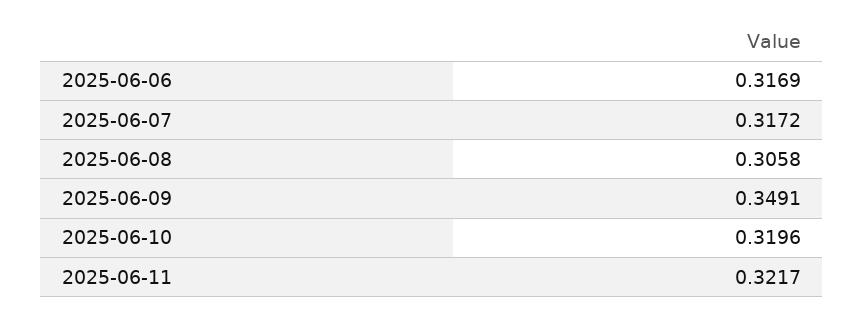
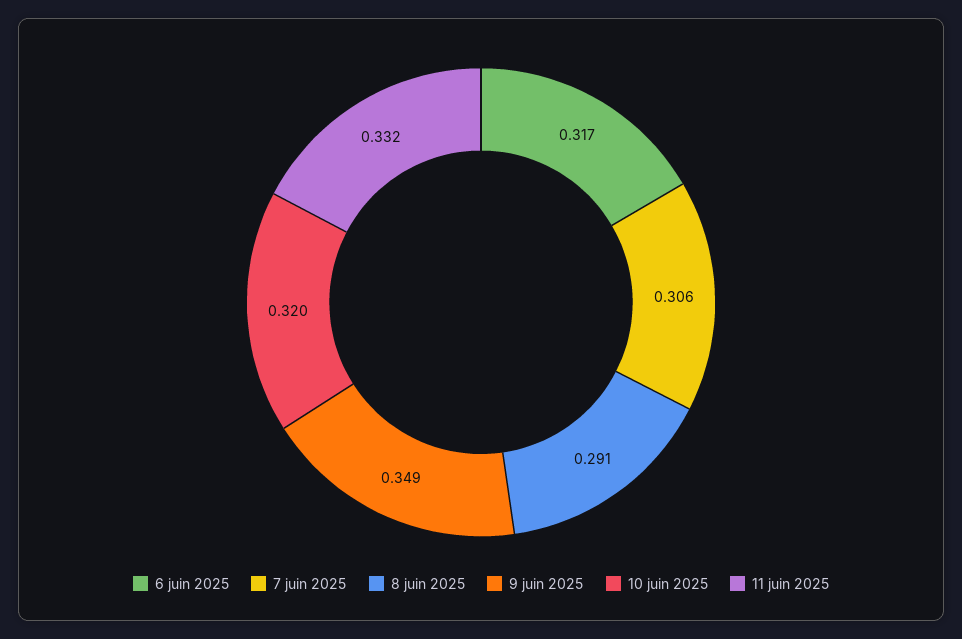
2025-06-07: 0.3172 -> 0.306
2025-06-08: 0.3058 -> 0.291
2025-06-11: 0.3217 -> 0.332

